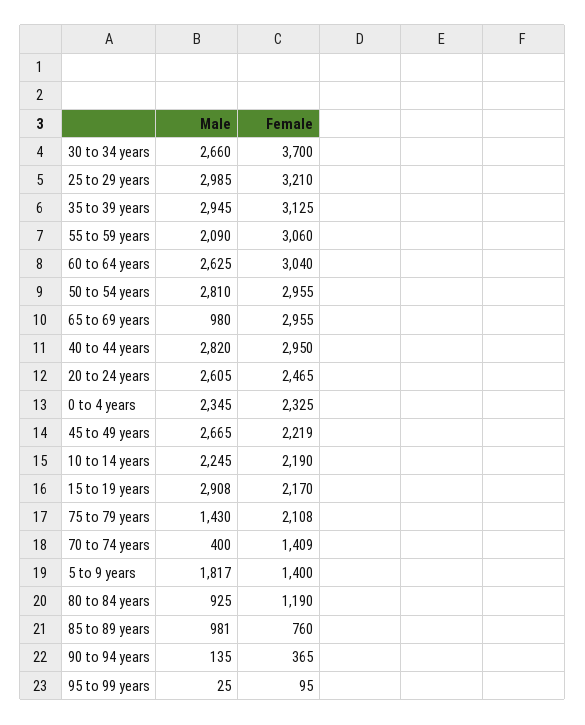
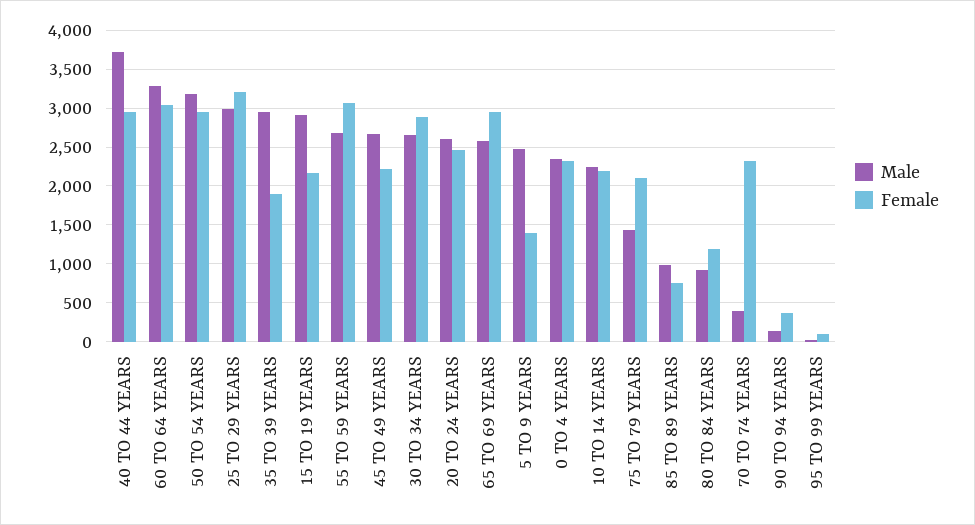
Female, 30 to 34 years: 3700 -> 2900
Female, 35 to 39 years: 3125 -> 1900
Male, 55 to 59 years: 2090 -> 2700
Male, 60 to 64 years: 2625 -> 3300
Male, 50 to 54 years: 2810 -> 3200
Male, 65 to 69 years: 980 -> 2600
Male, 40 to 44 years: 2820 -> 3700
Female, 70 to 74 years: 1409 -> 2300
Male, 5 to 9 years: 1817 -> 2500

